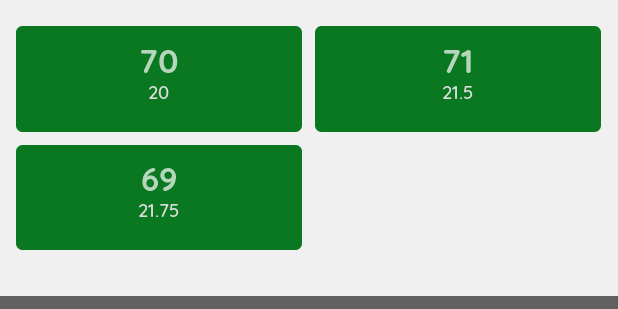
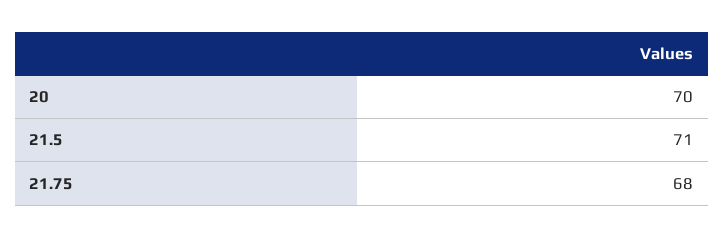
21.75: 69 -> 68

